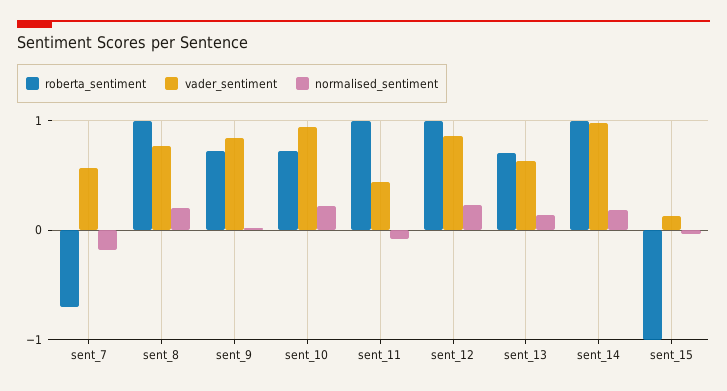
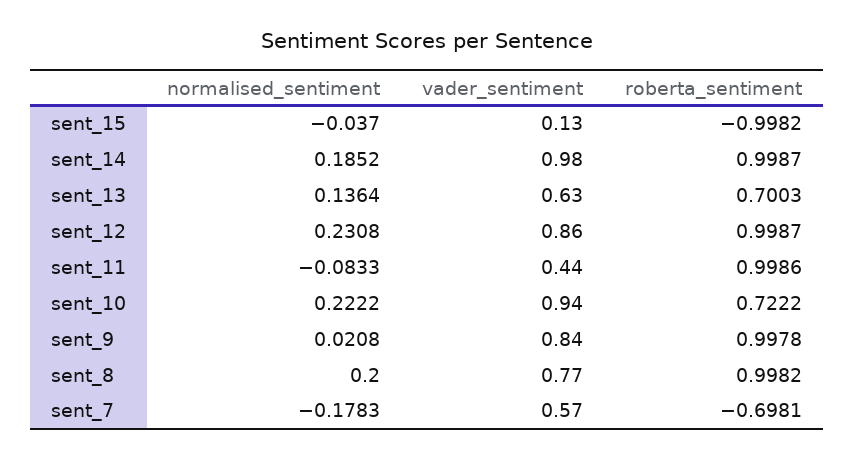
roberta_sentiment, sent_9: 0.7 -> 0.9978

